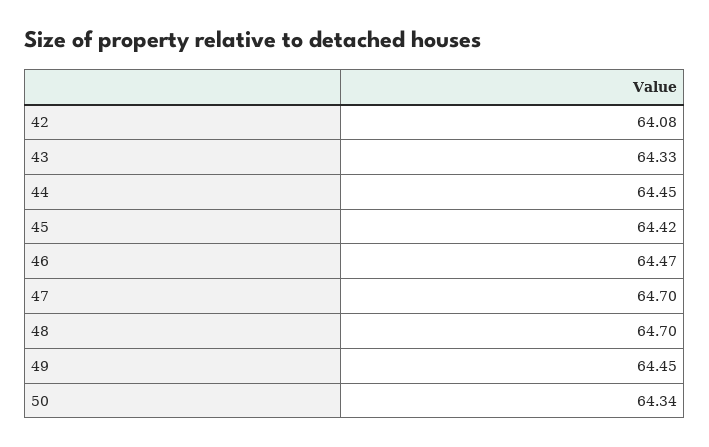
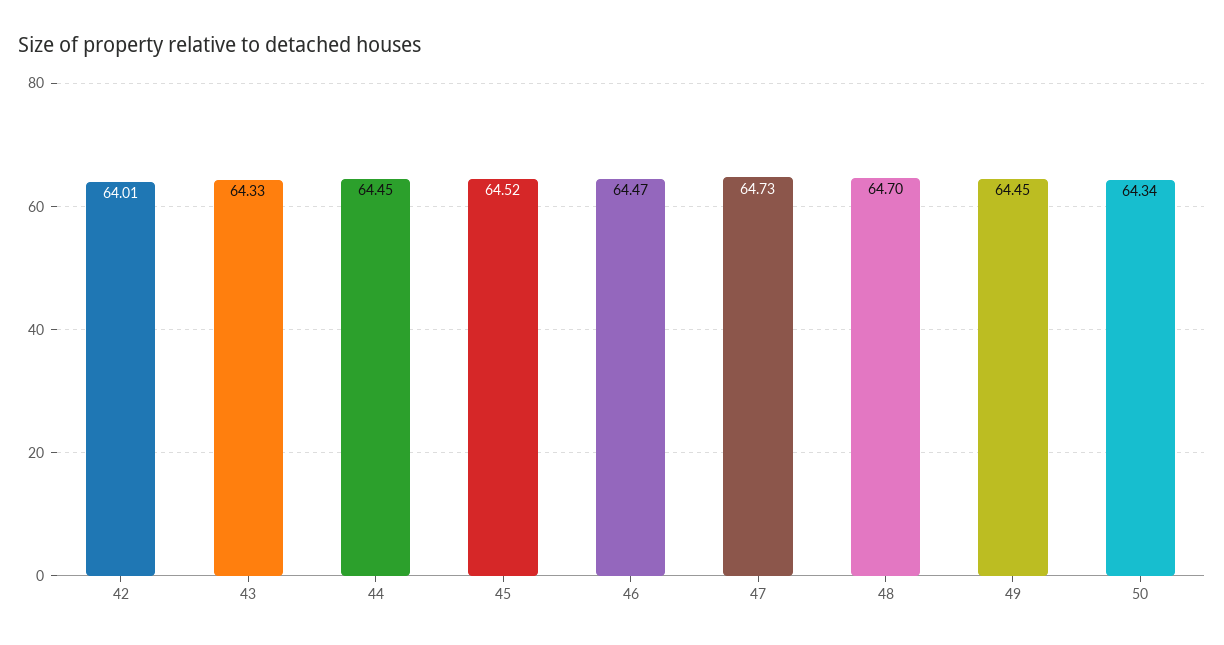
42: 64.08 -> 64.01
45: 64.42 -> 64.52
47: 64.7 -> 64.73

